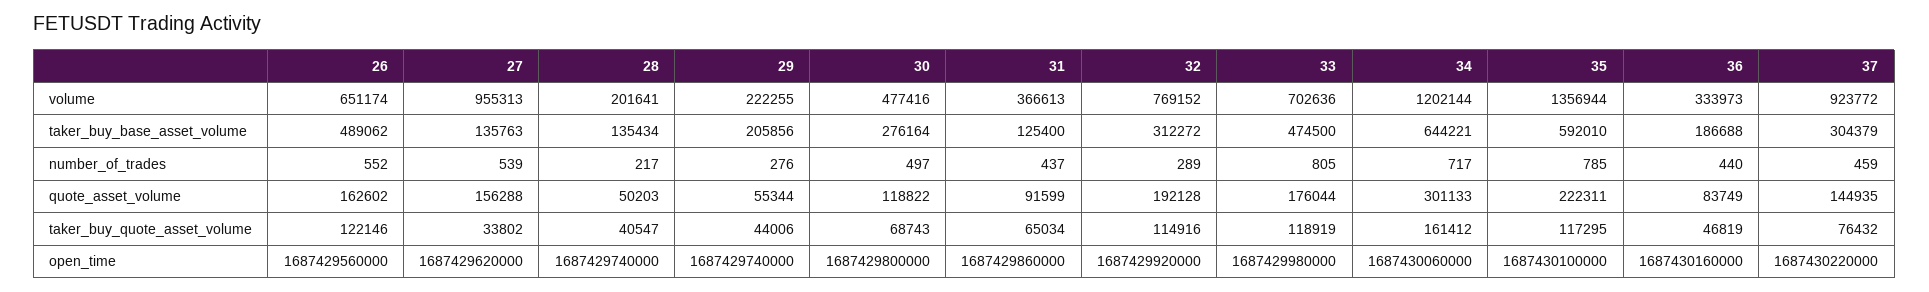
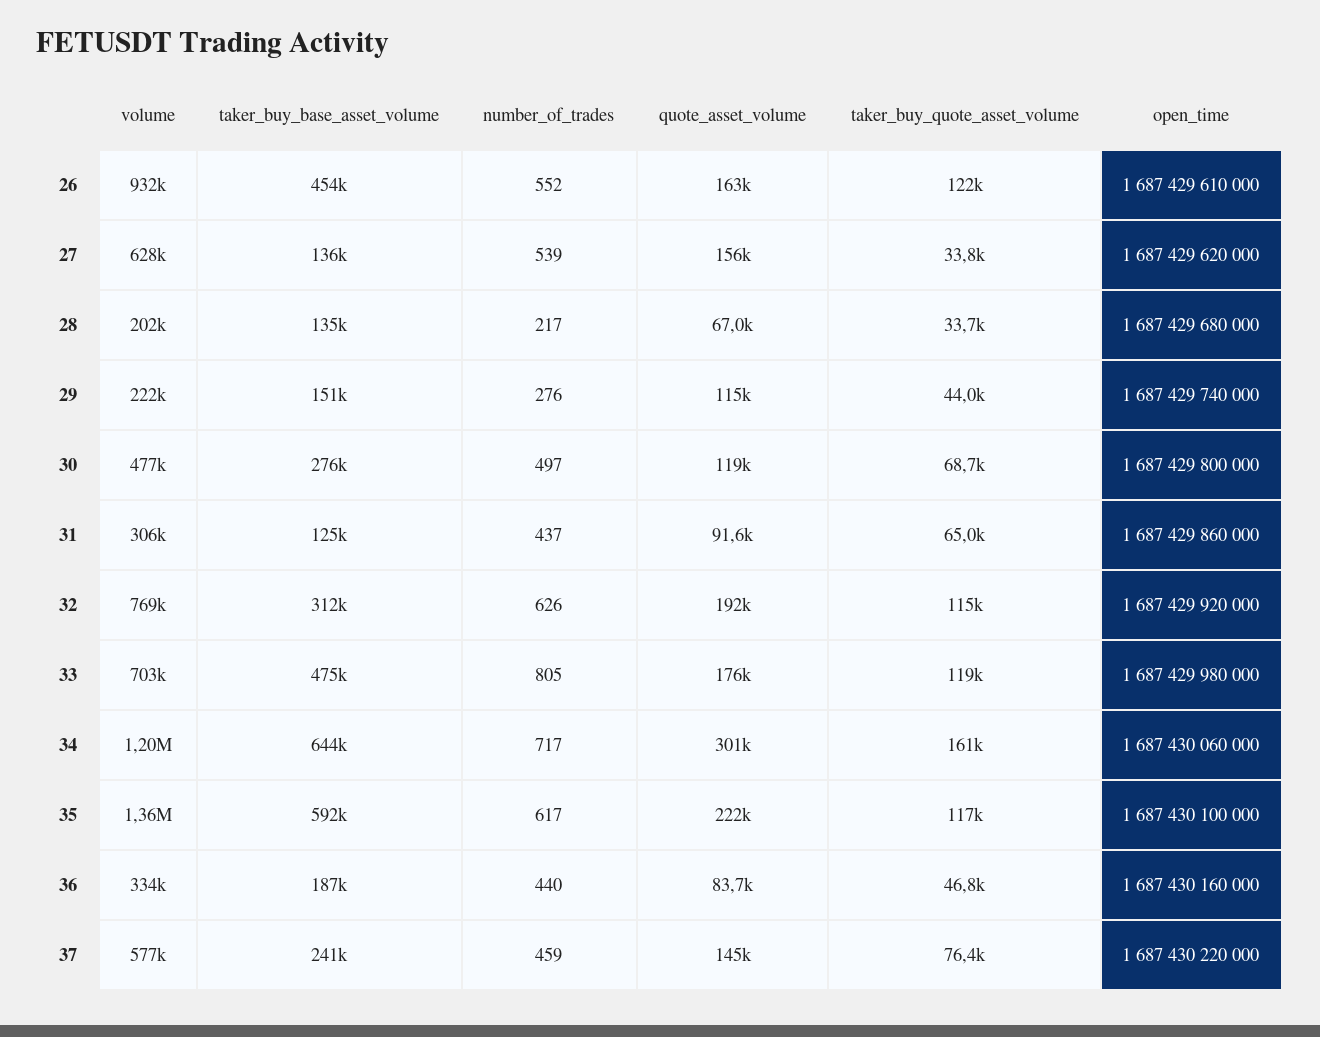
26, volume: 651174 -> 932000
27, volume: 955313 -> 628000
31, volume: 366613 -> 306000
37, volume: 923772 -> 577000
26, taker_buy_base_asset_volume: 489062 -> 454000
29, taker_buy_base_asset_volume: 205856 -> 151000
37, taker_buy_base_asset_volume: 304379 -> 241000
32, number_of_trades: 289 -> 626
35, number_of_trades: 785 -> 617
28, quote_asset_volume: 50203 -> 67000
29, quote_asset_volume: 55344 -> 115000
28, taker_buy_quote_asset_volume: 40547 -> 33700
26, open_time: 1687429560000 -> 1687429610000
28, open_time: 1687429740000 -> 1687429680000

